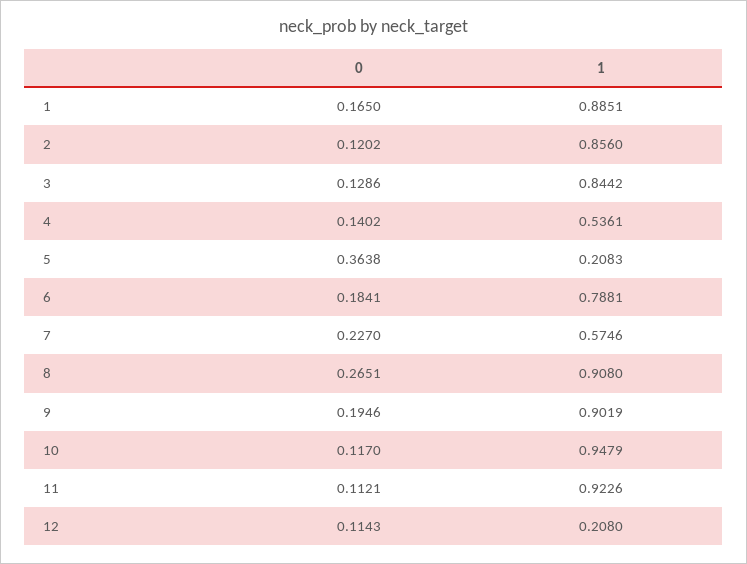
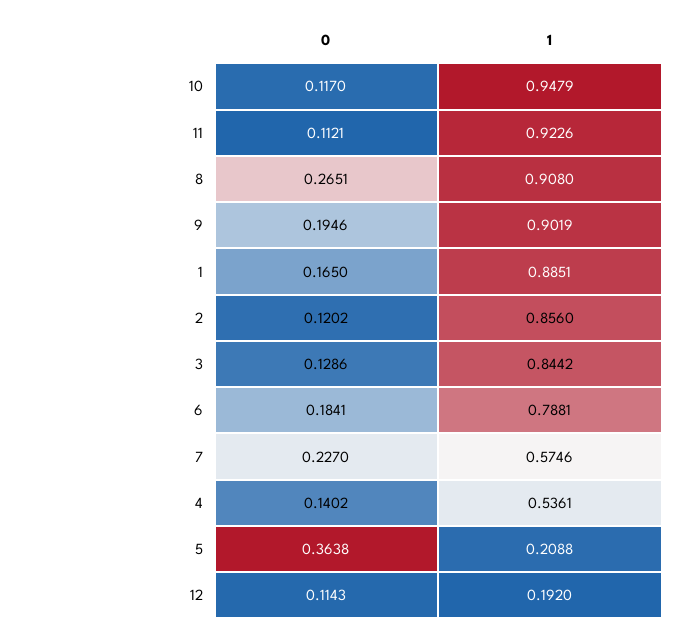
1, 5: 0.2083 -> 0.2088
1, 12: 0.208 -> 0.192

